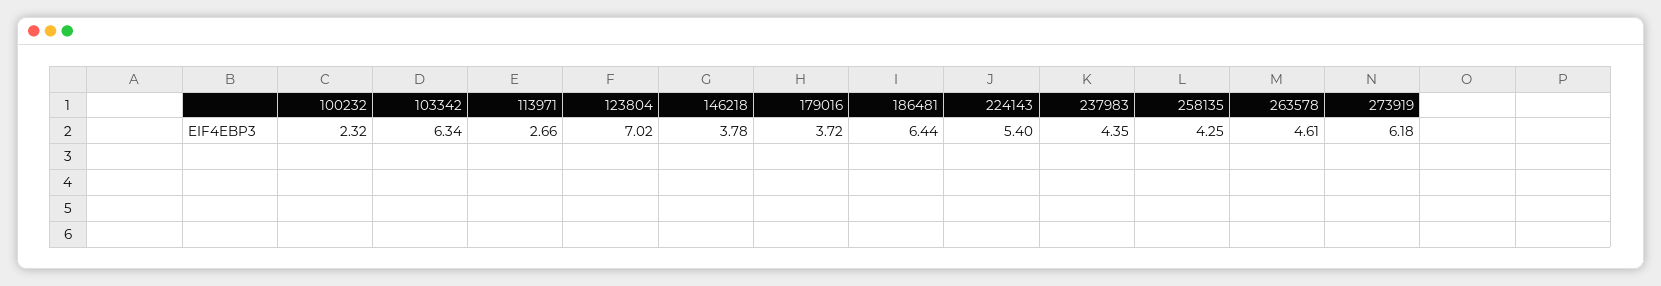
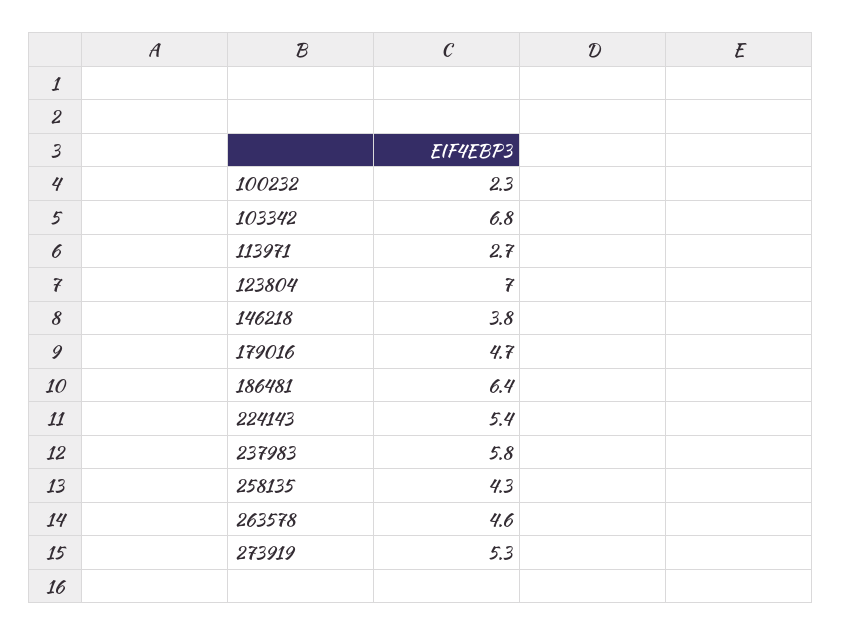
103342: 6.34 -> 6.8
179016: 3.72 -> 4.7
237983: 4.35 -> 5.8
273919: 6.18 -> 5.3

